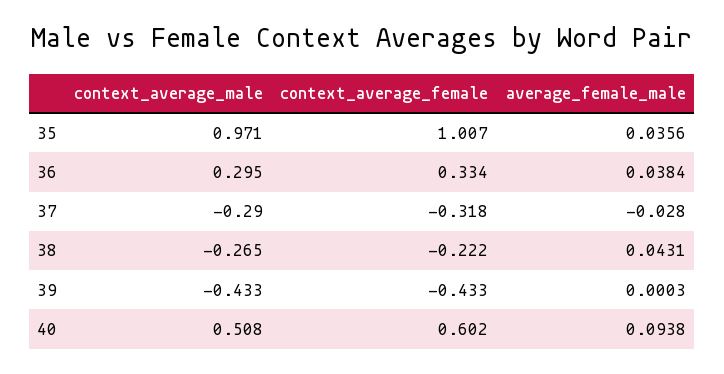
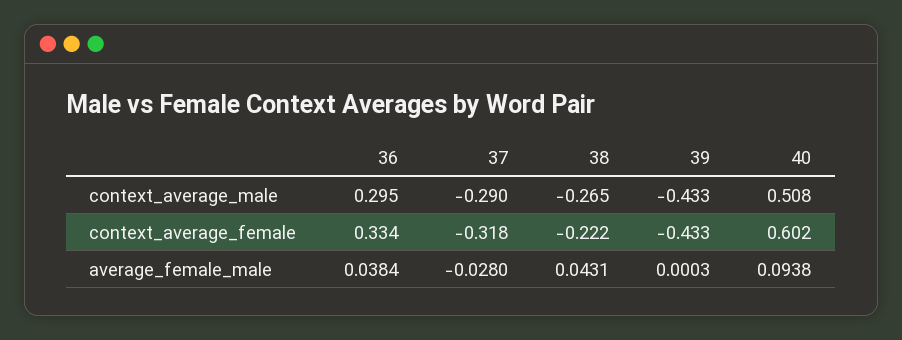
context_average_male, 35: 0.971 -> none
context_average_female, 35: 1.007 -> none
average_female_male, 35: 0.0356 -> none

